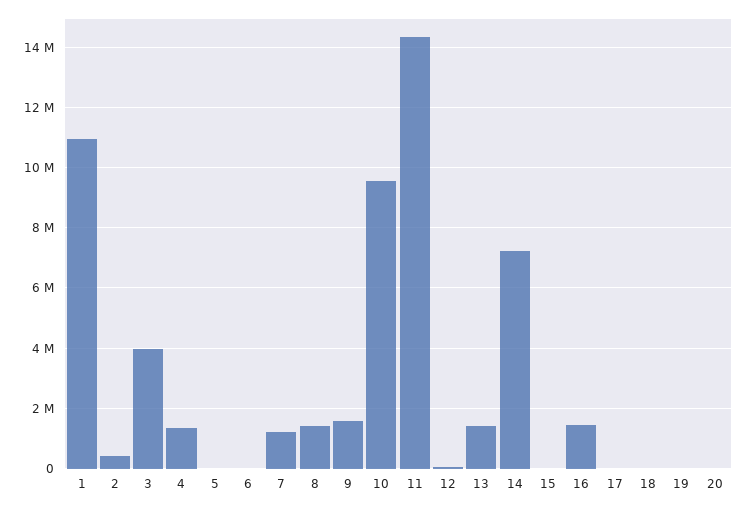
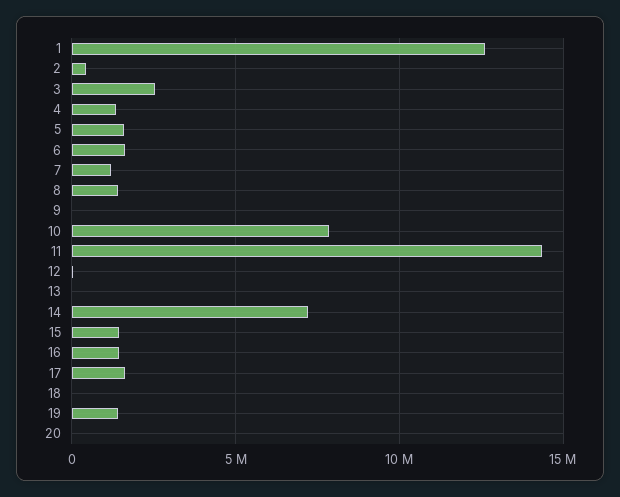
1: 11000000 -> 12500000
3: 4000000 -> 2500000
5: 0 -> 1500000
6: 0 -> 1500000
9: 1600000 -> 0
10: 9600000 -> 8000000
13: 1400000 -> 0
15: 0 -> 1500000
17: 0 -> 1500000
19: 0 -> 1500000

